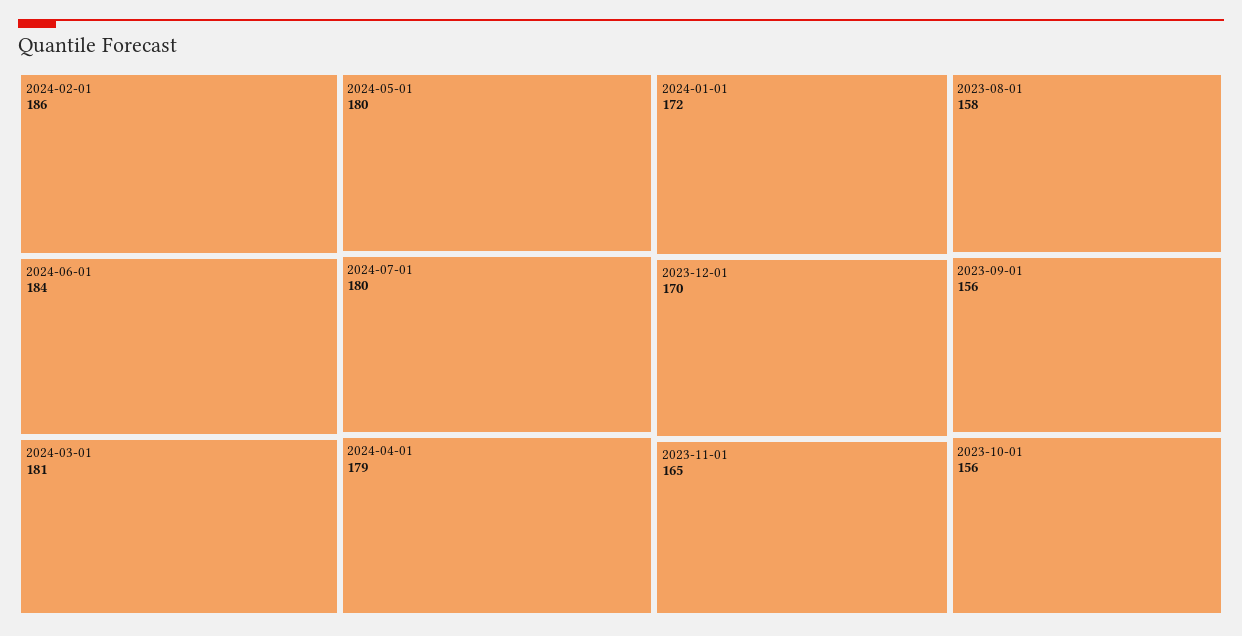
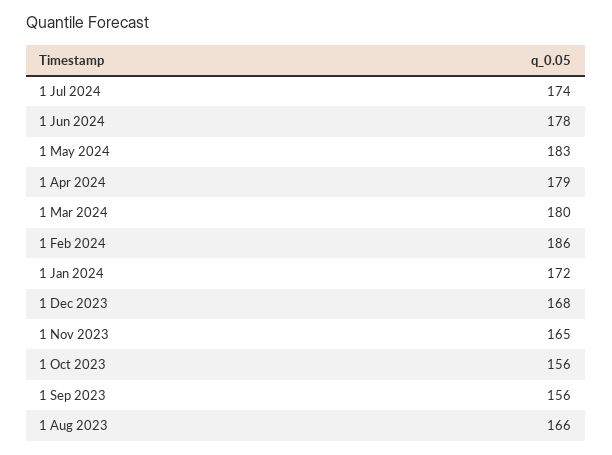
2024-06-01: 184 -> 178
2024-03-01: 181 -> 180
2024-05-01: 180 -> 183
2024-07-01: 180 -> 174
2023-12-01: 170 -> 168
2023-08-01: 158 -> 166

